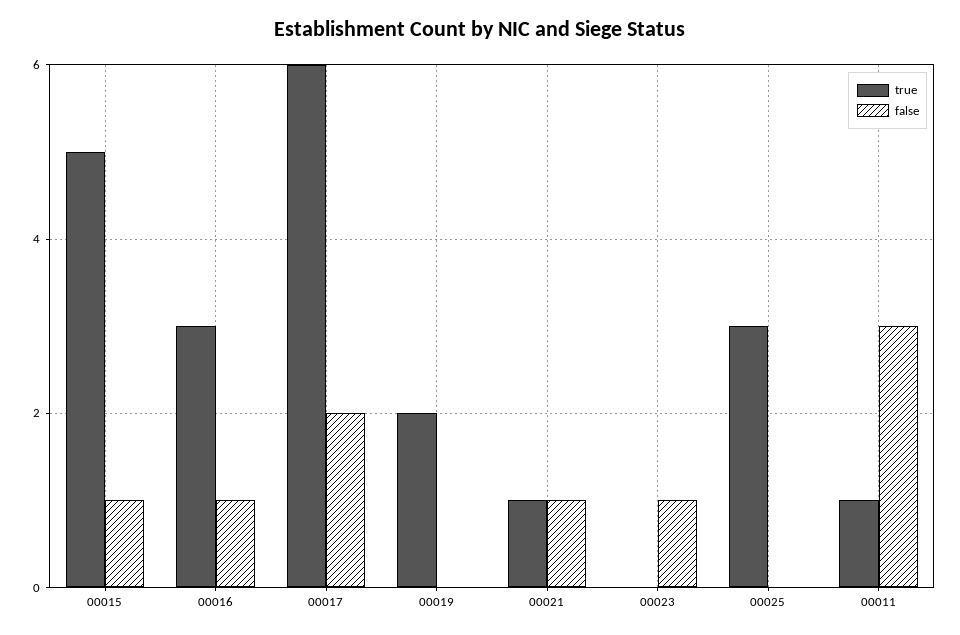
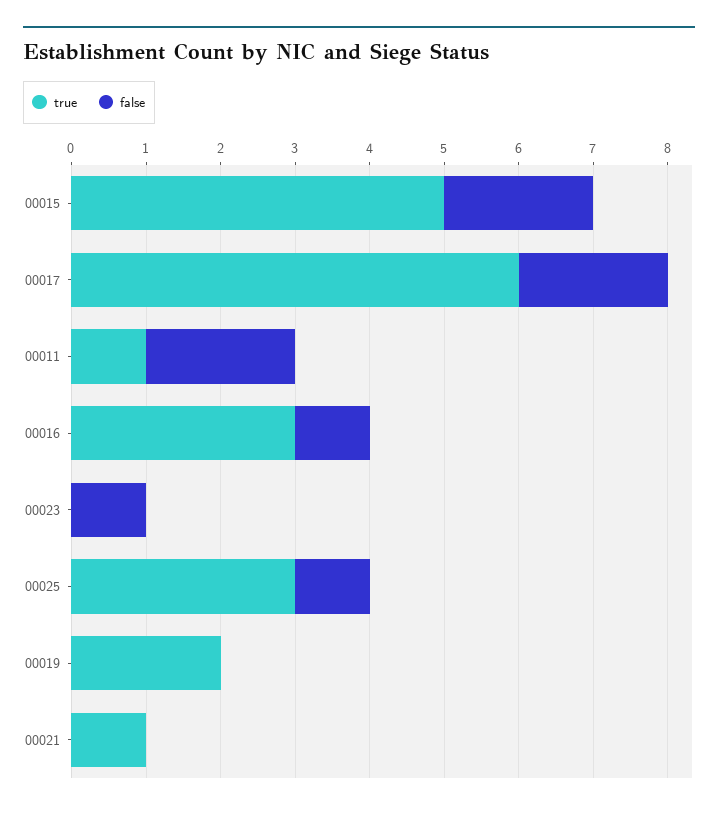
false, 00015: 1 -> 2
false, 00021: 1 -> 0
false, 00025: 0 -> 1
false, 00011: 3 -> 2

